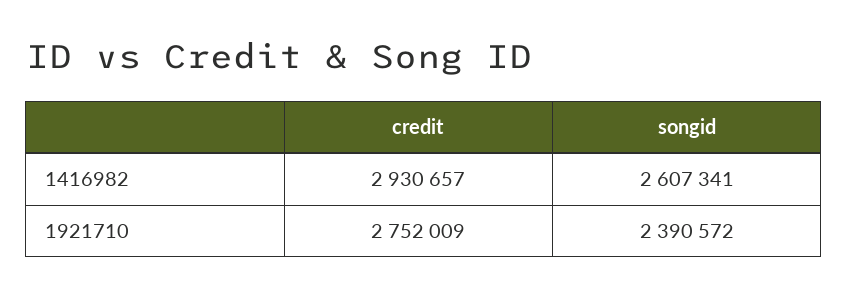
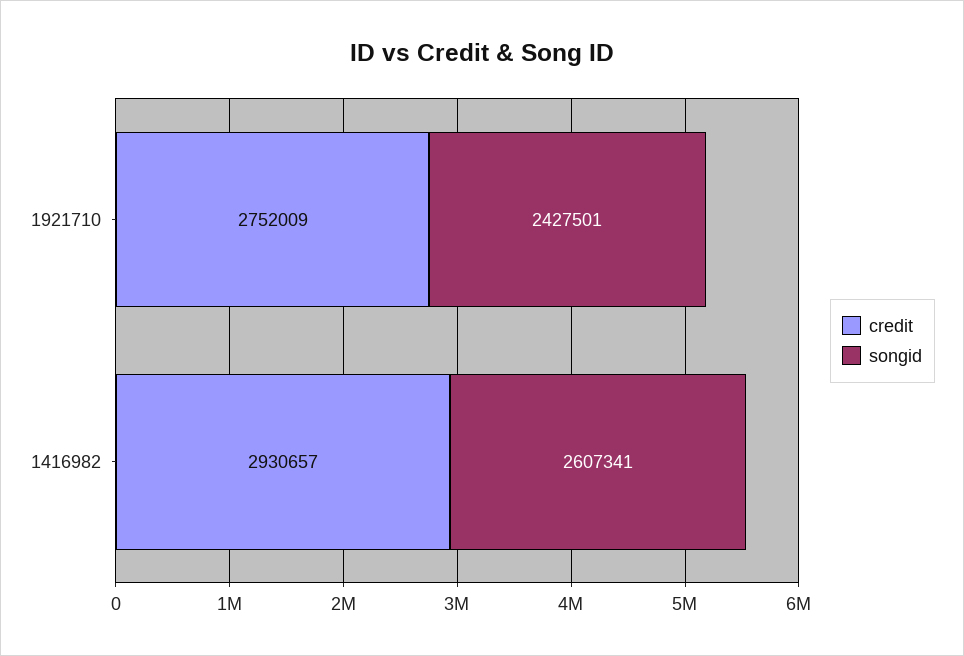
songid, 1921710: 2390572 -> 2427501

